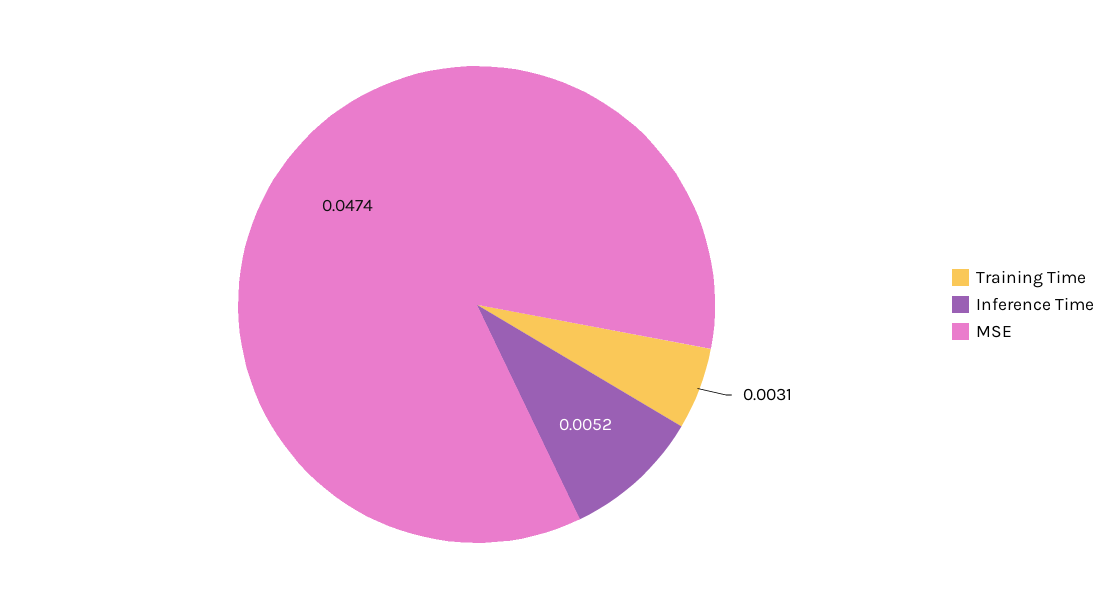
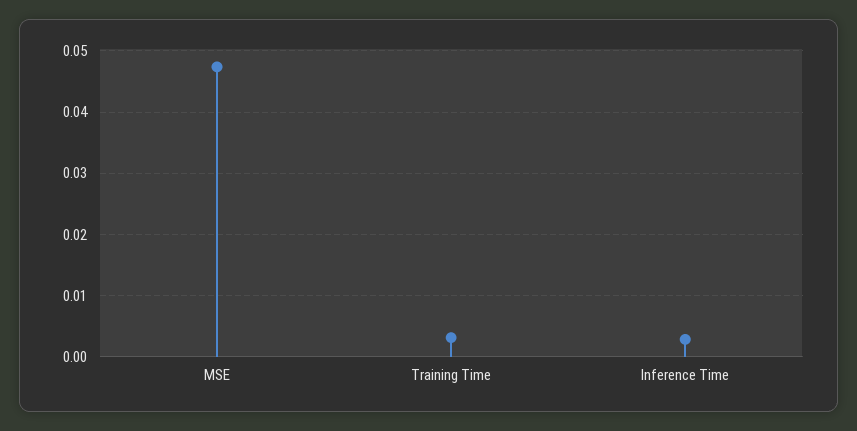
Inference Time: 0.0052 -> 0.003

